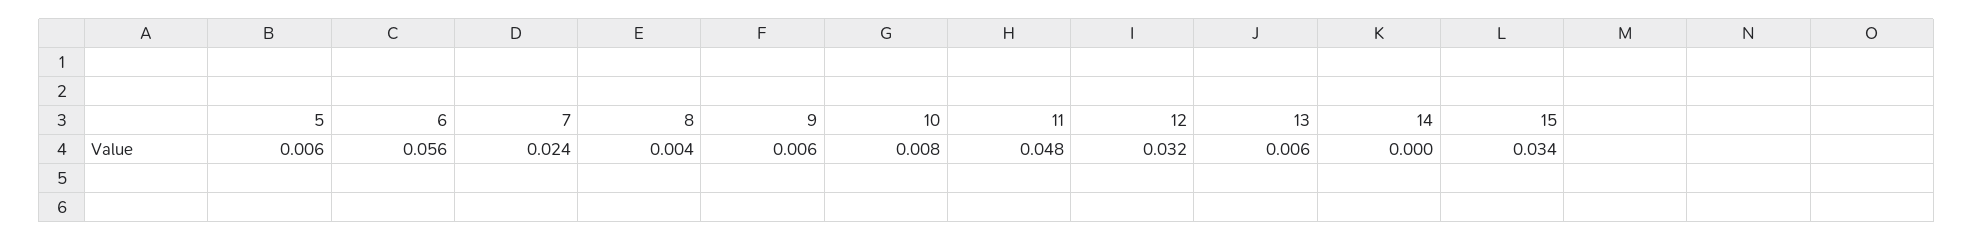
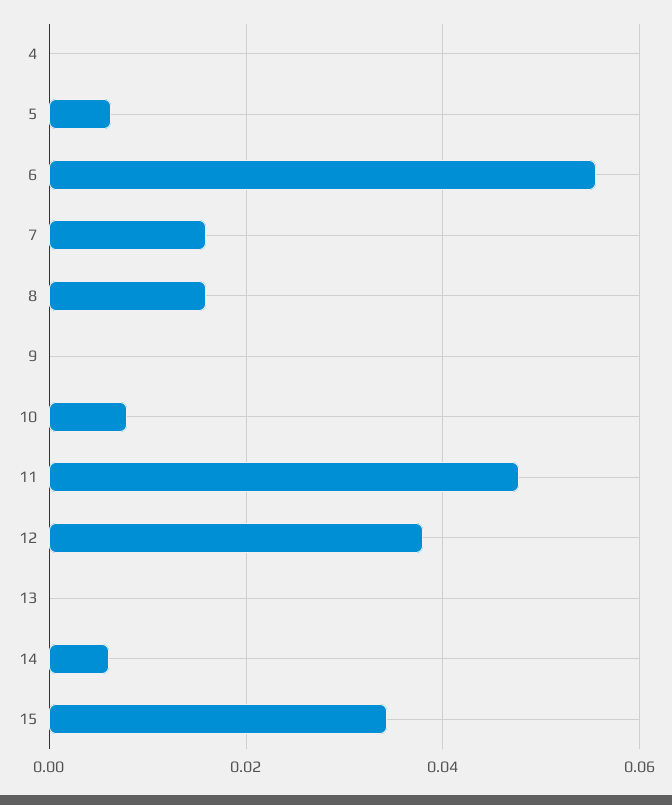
7: 0.024 -> 0.016
8: 0.004 -> 0.016
9: 0.006 -> 0
12: 0.032 -> 0.038
13: 0.006 -> 0
14: 0 -> 0.006
4: none -> 0

